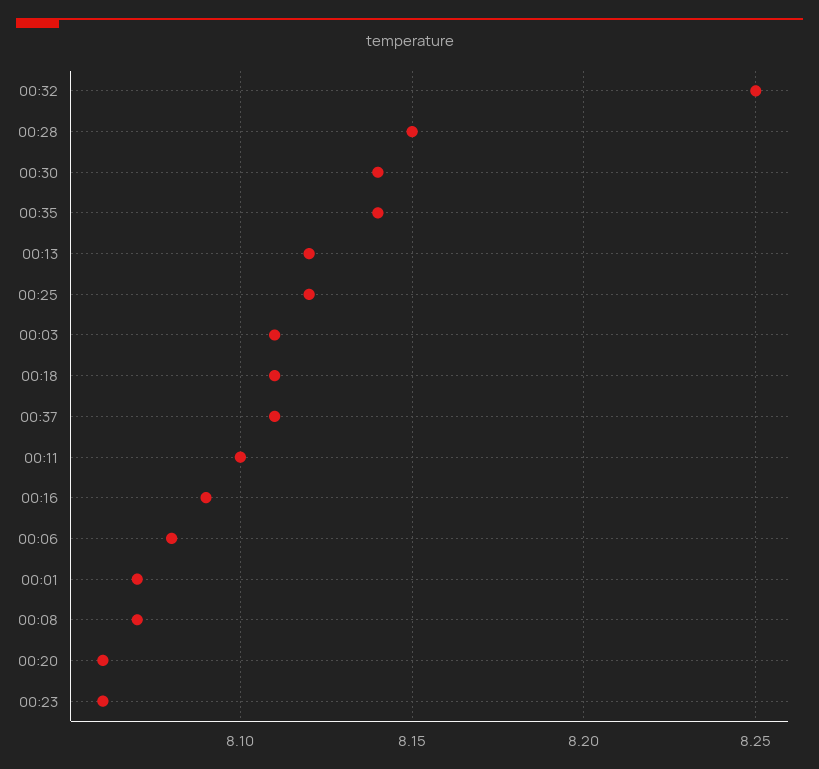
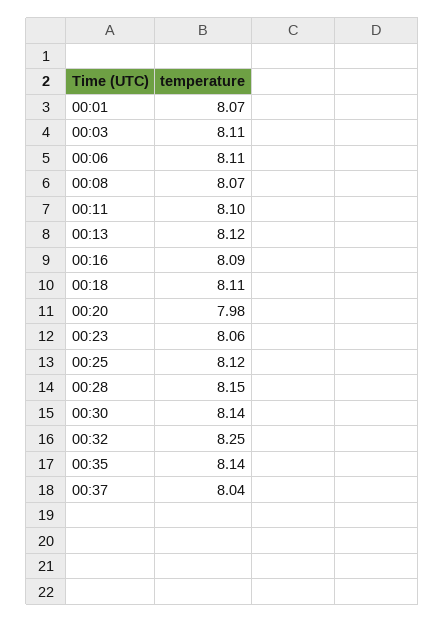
00:37: 8.11 -> 8.04
00:06: 8.08 -> 8.11
00:20: 8.06 -> 7.98

